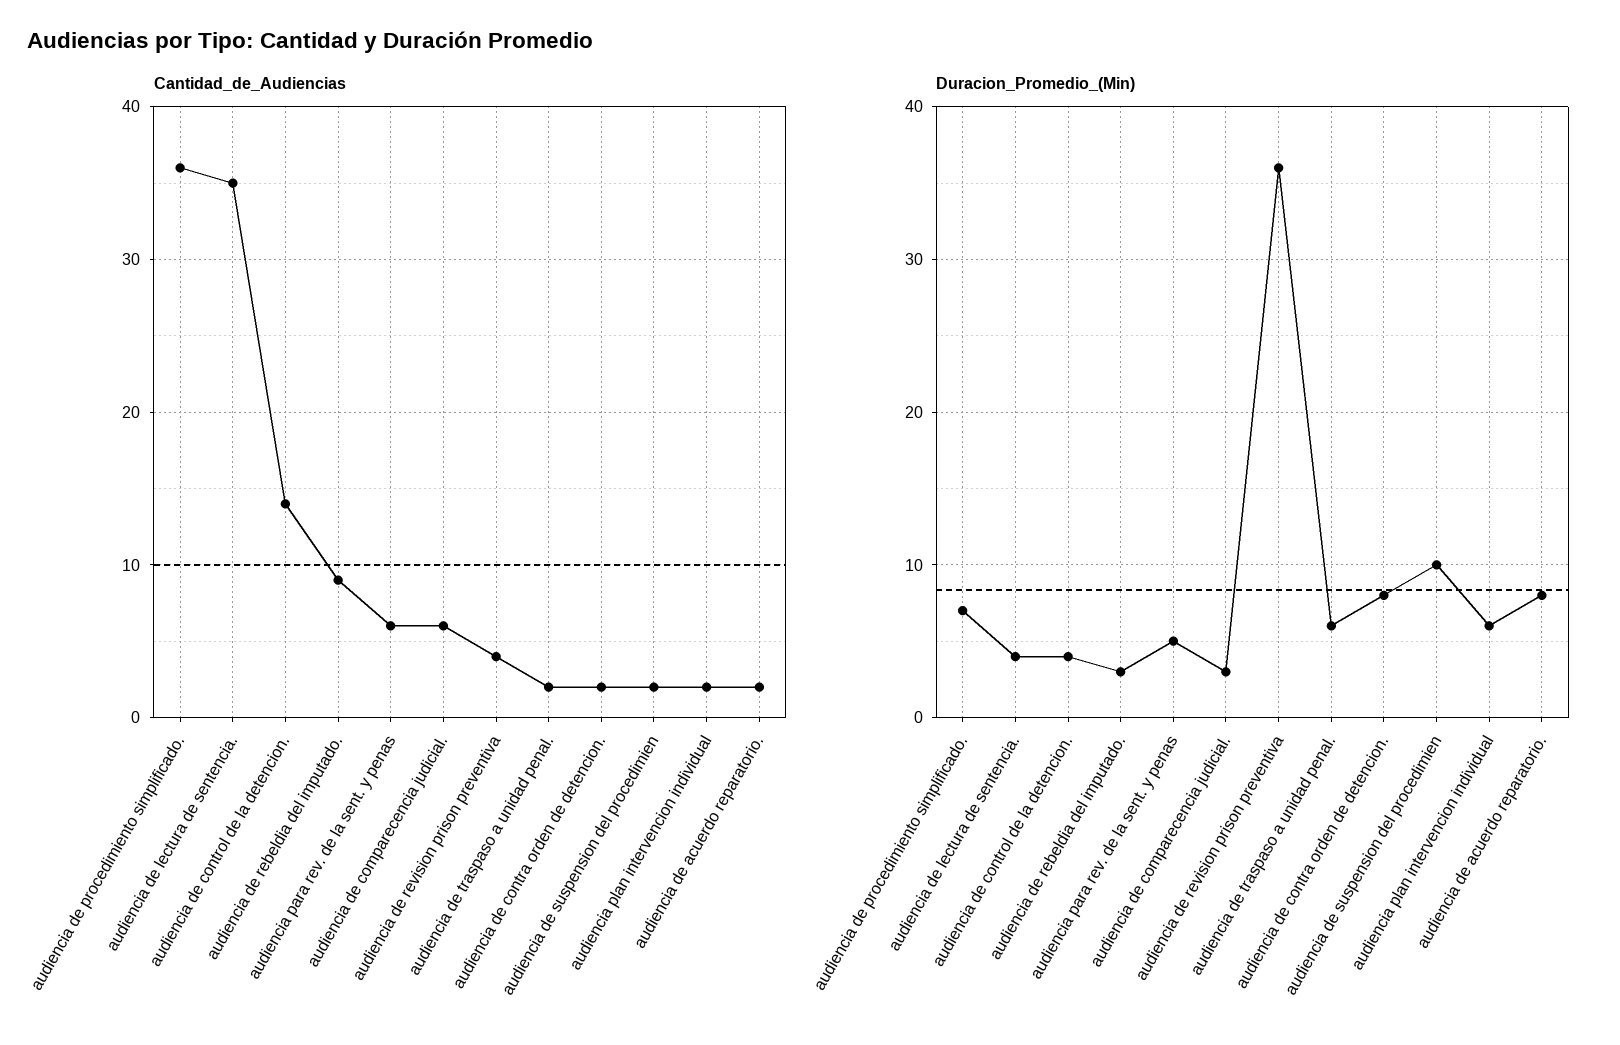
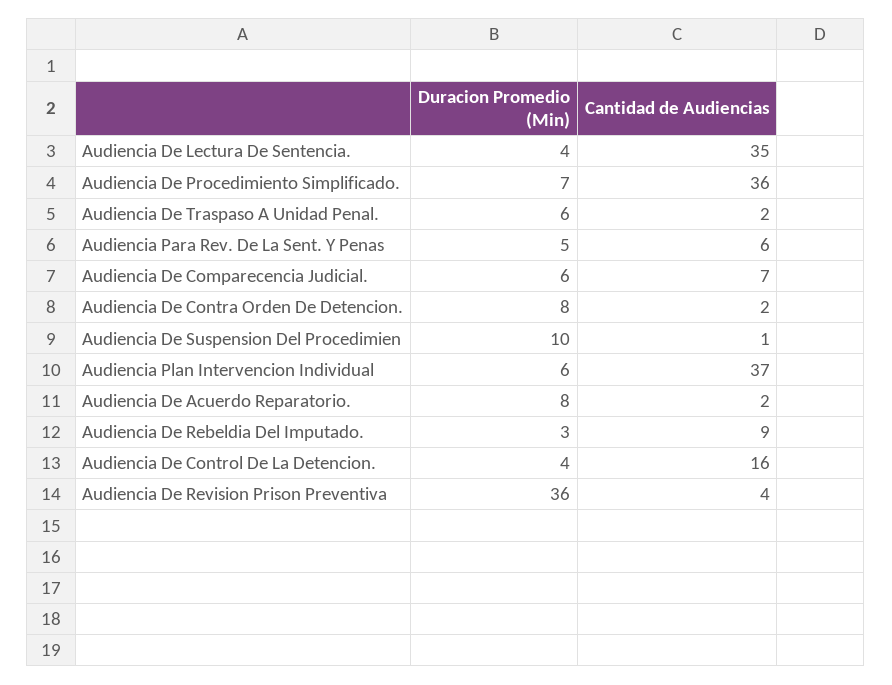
Cantidad_de_Audiencias, audiencia de control de la detencion.: 14 -> 16
Cantidad_de_Audiencias, audiencia de comparecencia judicial.: 6 -> 7
Cantidad_de_Audiencias, audiencia de suspension del procedimien: 2 -> 1
Cantidad_de_Audiencias, audiencia plan intervencion individual: 2 -> 37
Duracion_Promedio_(Min), audiencia de comparecencia judicial.: 3 -> 6

